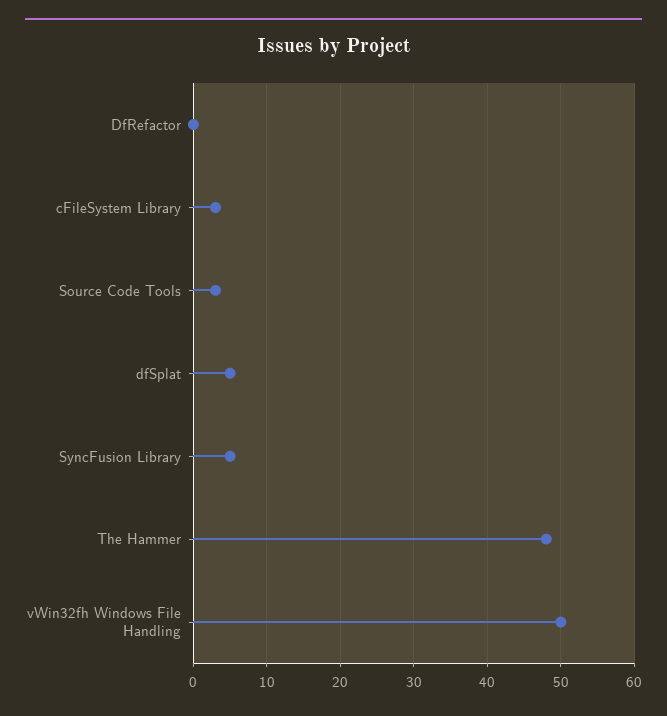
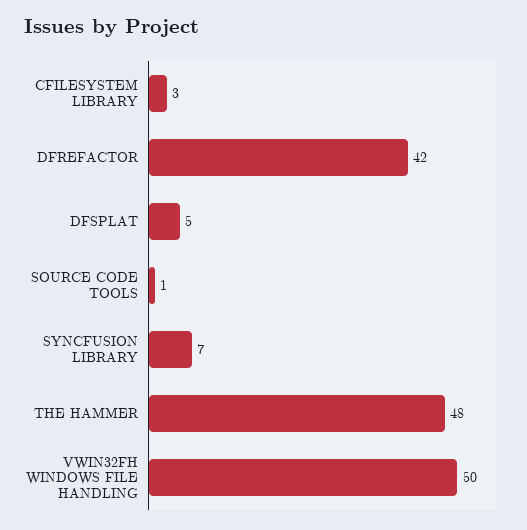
DfRefactor: 0 -> 42
Source Code Tools: 3 -> 1
SyncFusion Library: 5 -> 7

